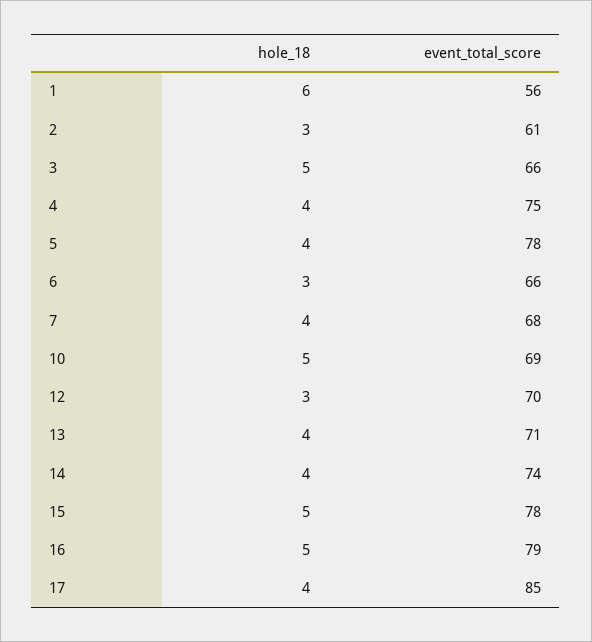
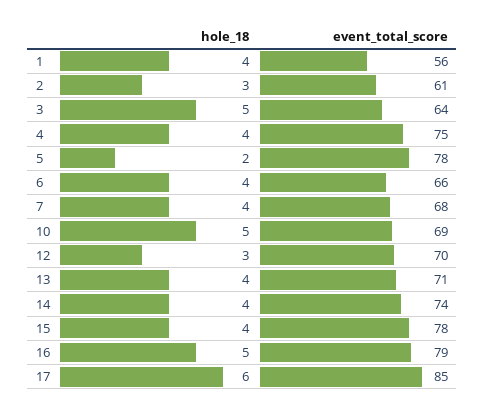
hole_18, 1: 6 -> 4
event_total_score, 3: 66 -> 64
hole_18, 5: 4 -> 2
hole_18, 6: 3 -> 4
hole_18, 15: 5 -> 4
hole_18, 17: 4 -> 6

